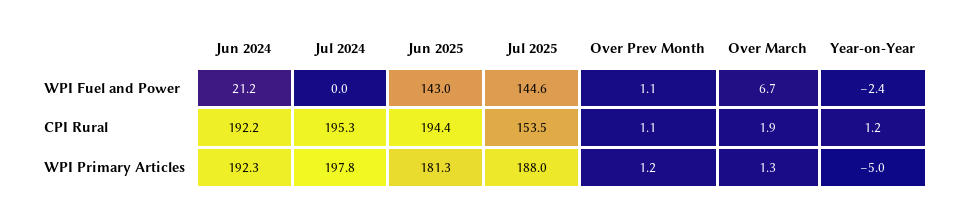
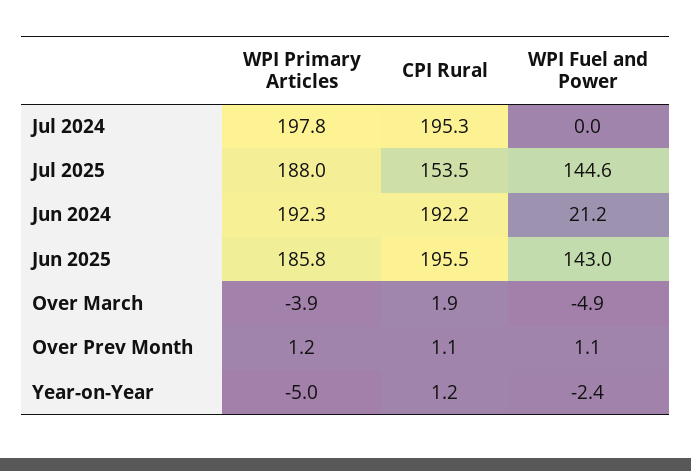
Over March, WPI Fuel and Power: 6.7 -> -4.9
Jun 2025, CPI Rural: 194.4 -> 195.5
Jun 2025, WPI Primary Articles: 181.3 -> 185.8
Over March, WPI Primary Articles: 1.3 -> -3.9

